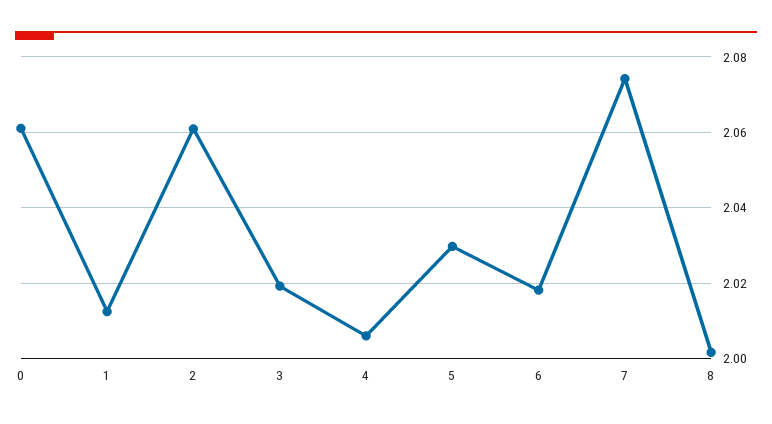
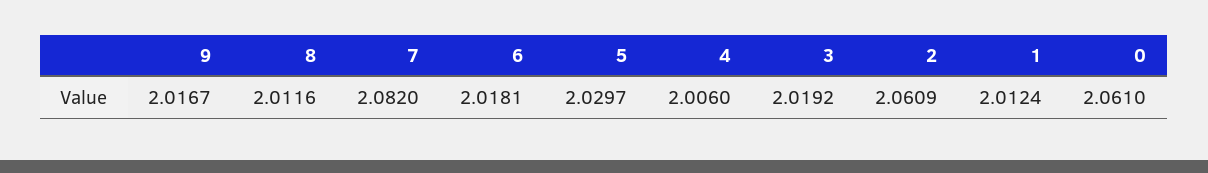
7: 2.074 -> 2.082
8: 2.002 -> 2.0116
9: none -> 2.0167

